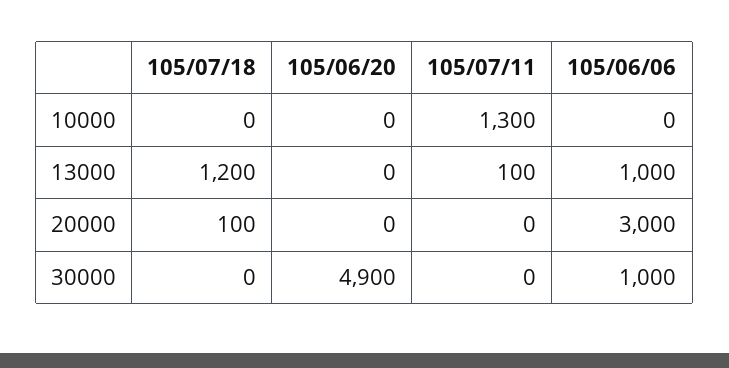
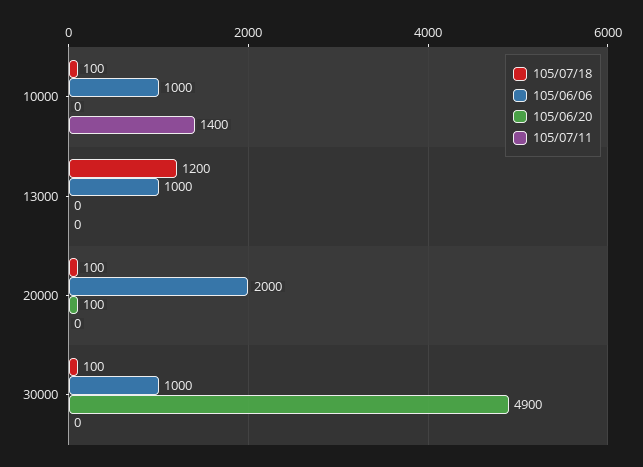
105/07/18, 10000: 0 -> 100
105/07/11, 10000: 1300 -> 1400
105/06/06, 10000: 0 -> 1000
105/07/11, 13000: 100 -> 0
105/06/20, 20000: 0 -> 100
105/06/06, 20000: 3000 -> 2000
105/07/18, 30000: 0 -> 100

